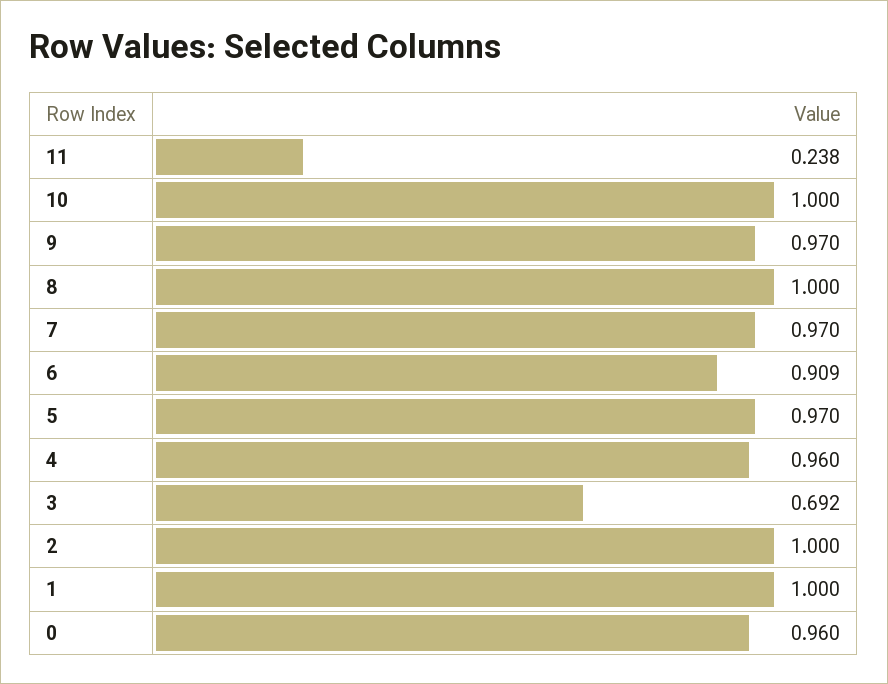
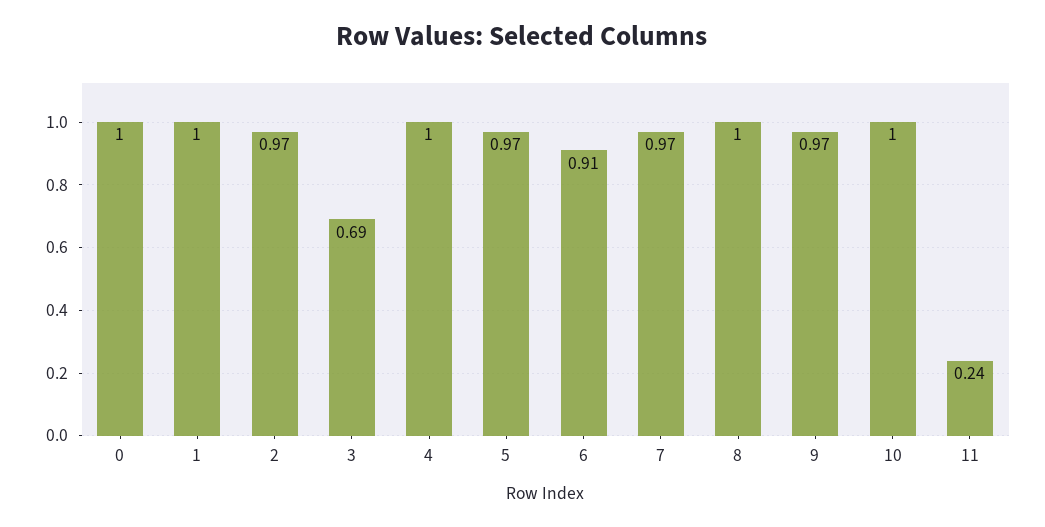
4: 0.96 -> 1
2: 1 -> 0.97
0: 0.96 -> 1

